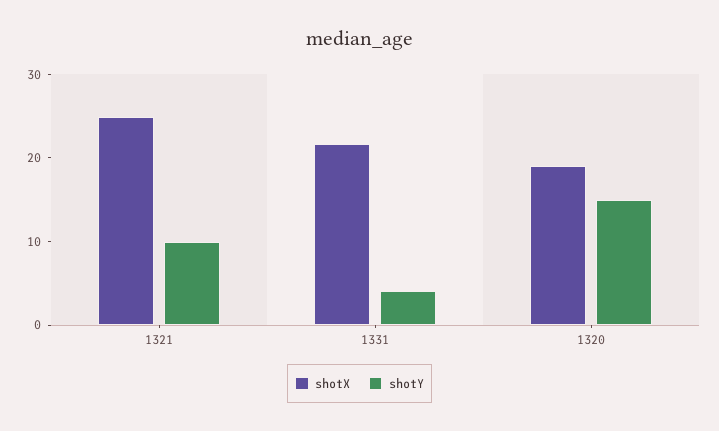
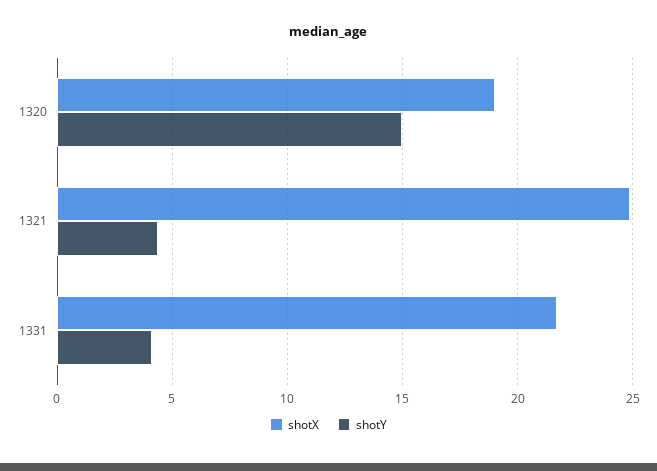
shotY, 1321: 10 -> 4.5

